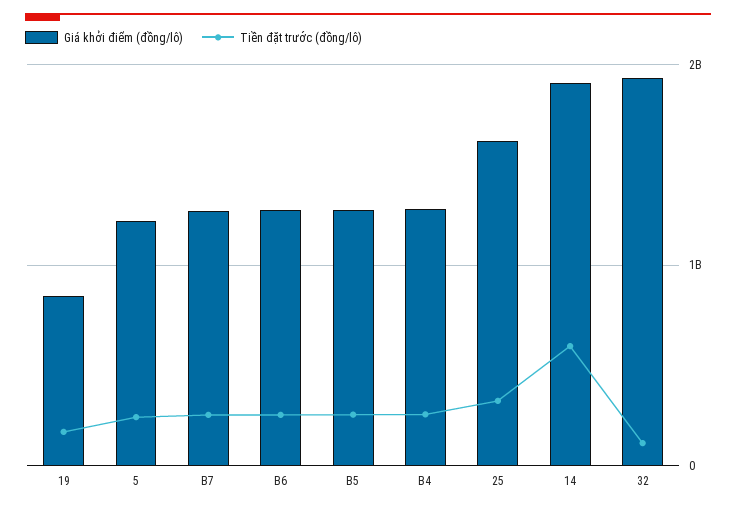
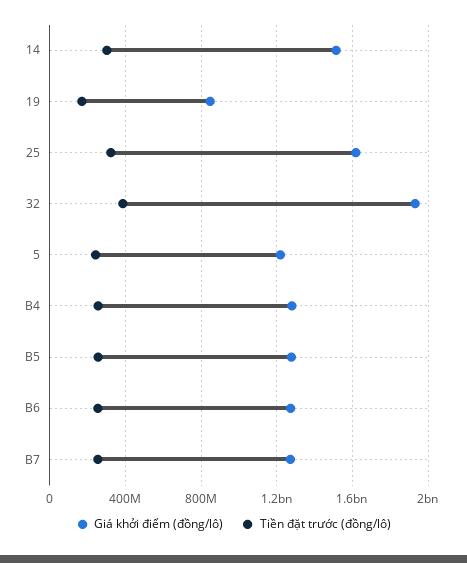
Giá khởi điểm (đồng/lô), 14: 1900000000 -> 1500000000
Tiền đặt trước (đồng/lô), 14: 600000000 -> 300000000
Tiền đặt trước (đồng/lô), 32: 100000000 -> 400000000

